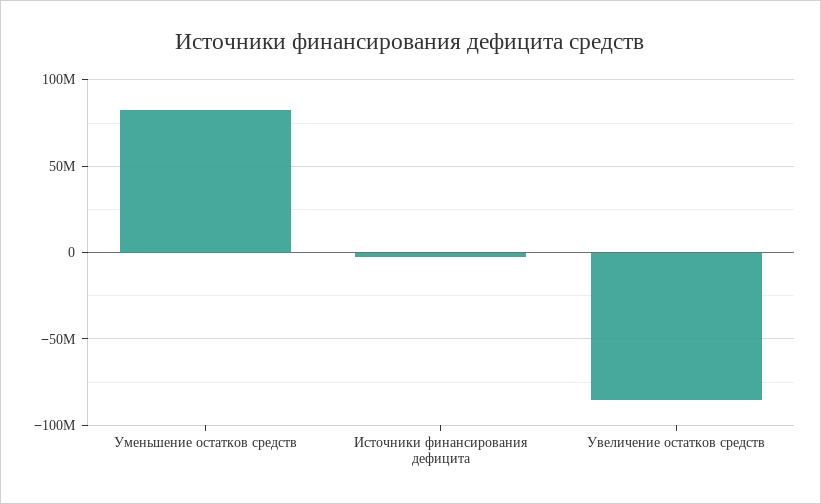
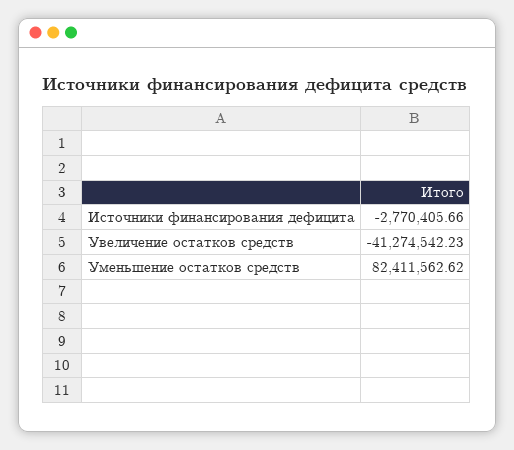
Увеличение остатков средств: -85000000 -> -41274542.23

